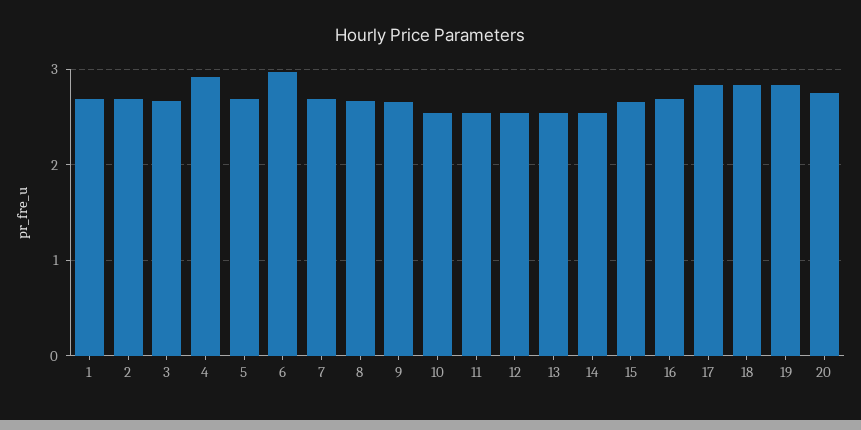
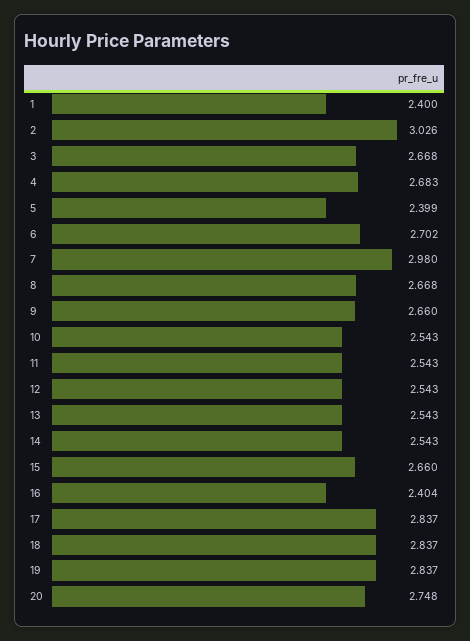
1: 2.7 -> 2.4
2: 2.7 -> 3.026
4: 2.9 -> 2.683
5: 2.7 -> 2.399
6: 3 -> 2.702
7: 2.7 -> 2.98
16: 2.7 -> 2.404

